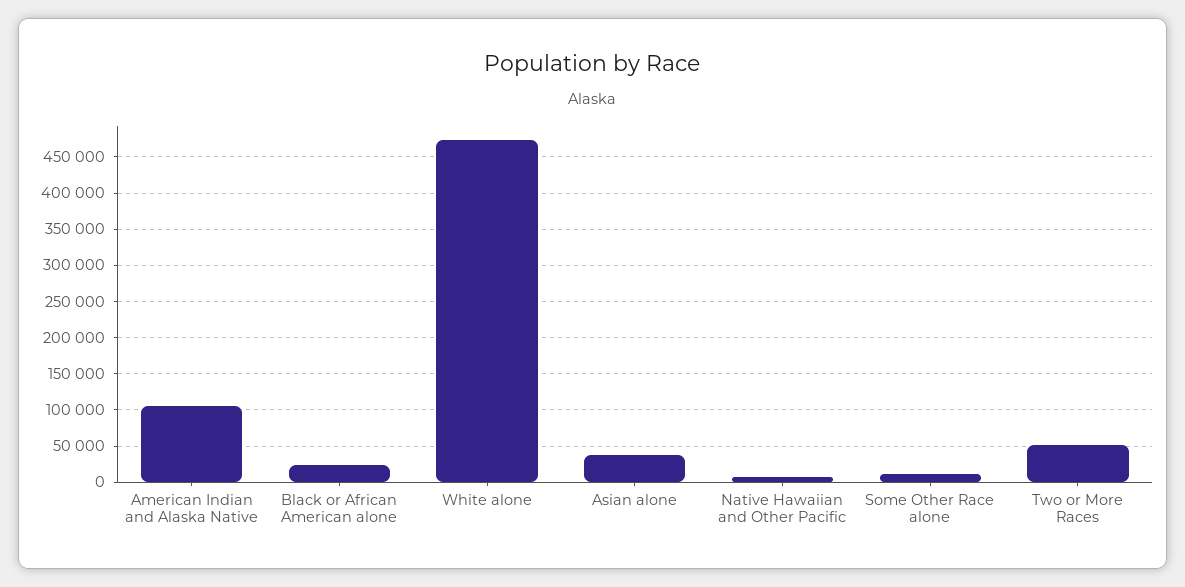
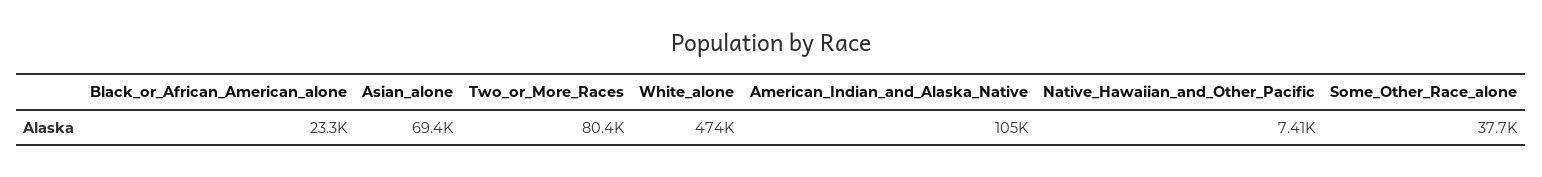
Asian alone: 40000 -> 69400
Some Other Race alone: 10000 -> 37700
Two or More Races: 50000 -> 80400

